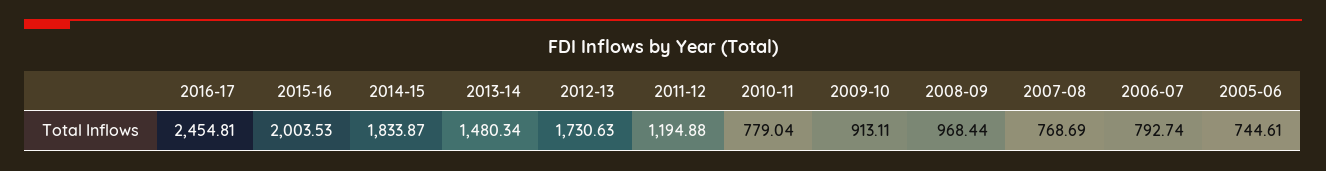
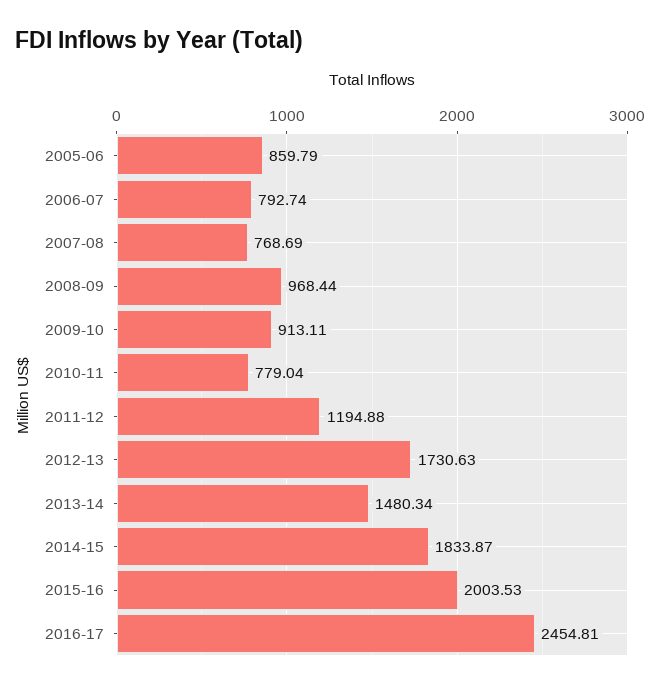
2005-06: 744.61 -> 859.79

